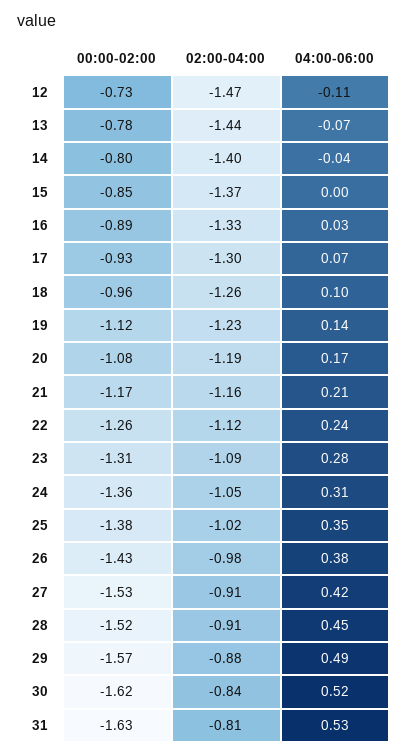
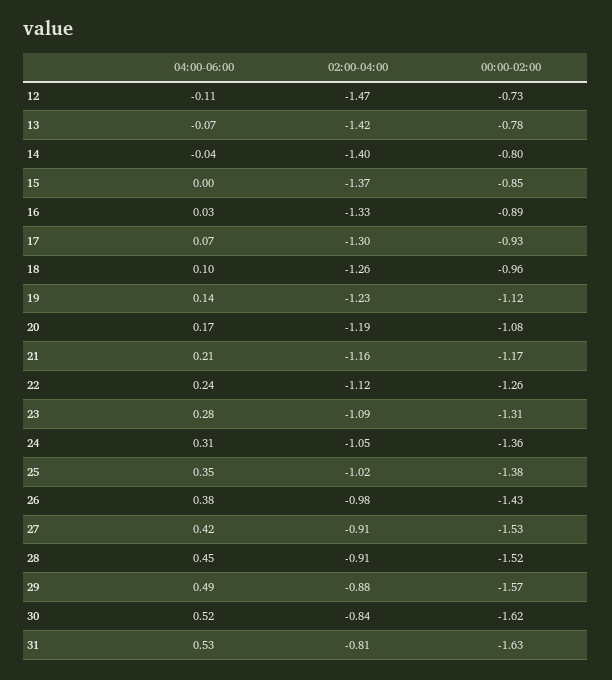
02:00-04:00, 13: -1.44 -> -1.42

